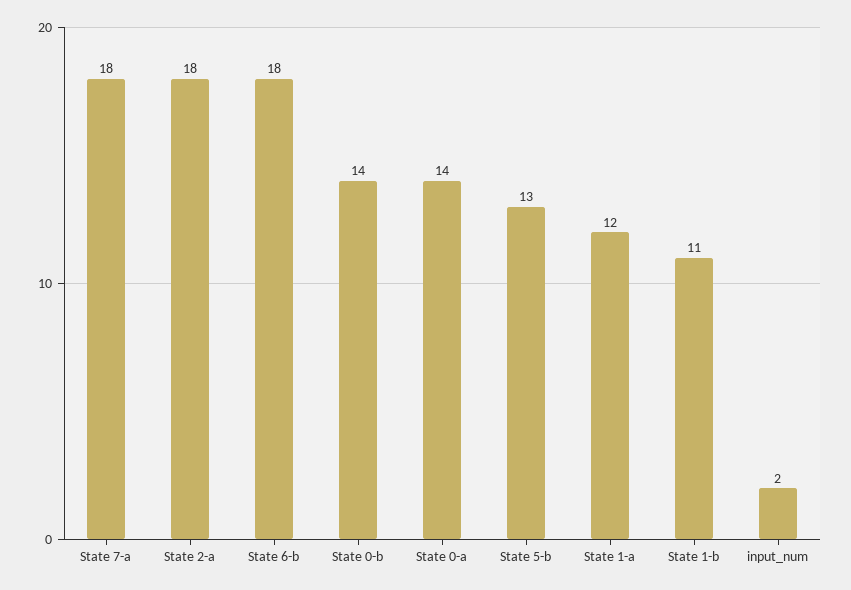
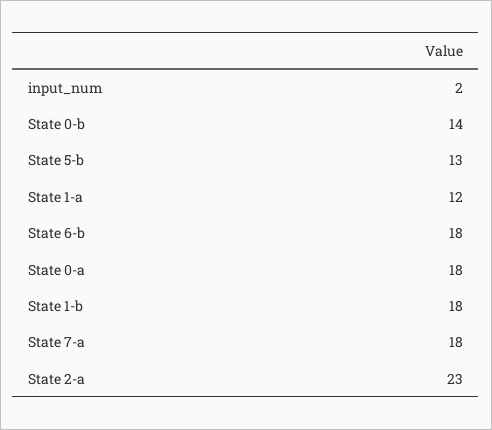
State 2-a: 18 -> 23
State 0-a: 14 -> 18
State 1-b: 11 -> 18

